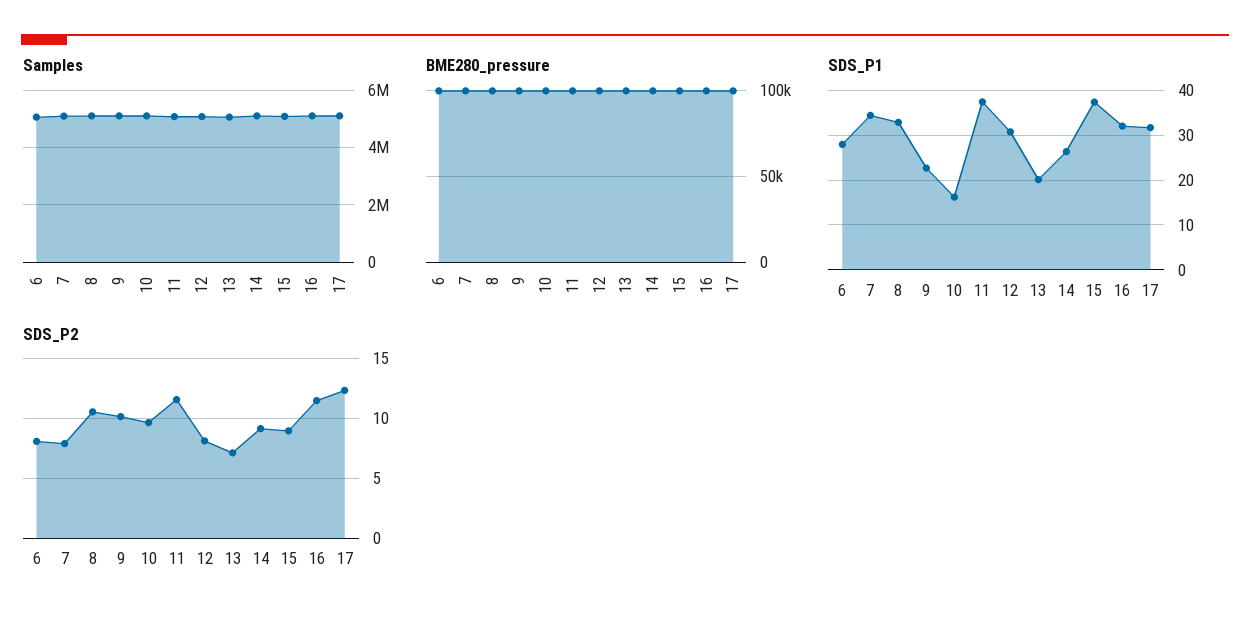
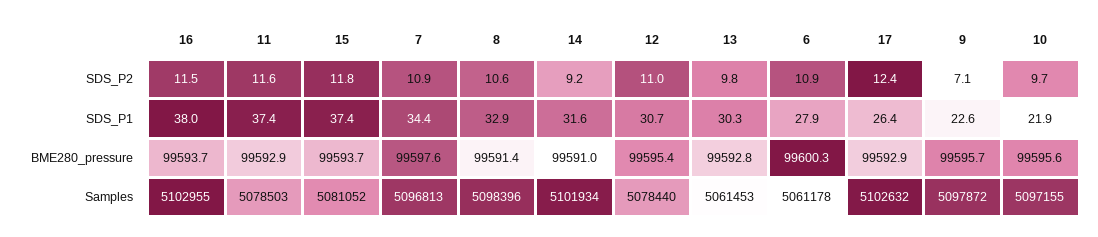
SDS_P1, 10: 16 -> 21.9
SDS_P1, 13: 20 -> 30.3
SDS_P1, 14: 26 -> 31.6
SDS_P1, 16: 32 -> 38
SDS_P1, 17: 32 -> 26.4
SDS_P2, 6: 8 -> 10.9
SDS_P2, 7: 8 -> 10.9
SDS_P2, 9: 10 -> 7.1
SDS_P2, 12: 8 -> 11
SDS_P2, 13: 7 -> 9.8
SDS_P2, 15: 9 -> 11.8

